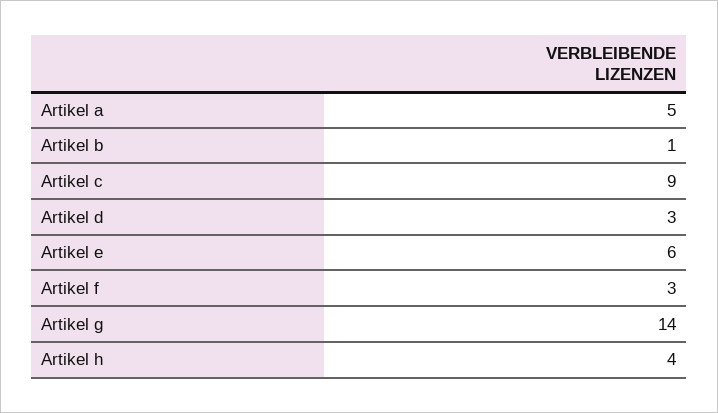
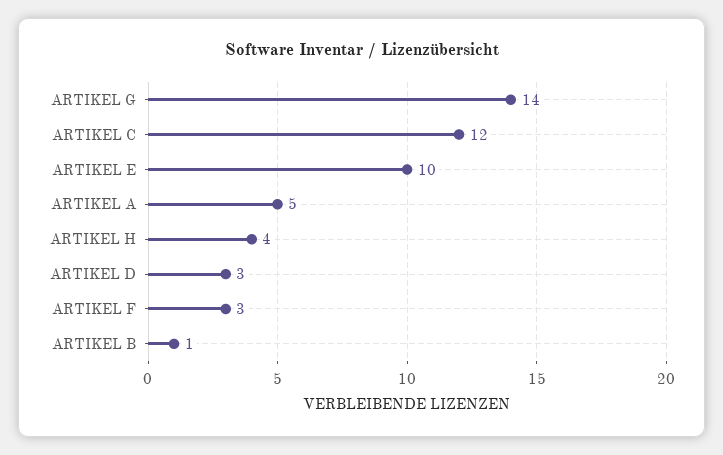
Artikel c: 9 -> 12
Artikel e: 6 -> 10

